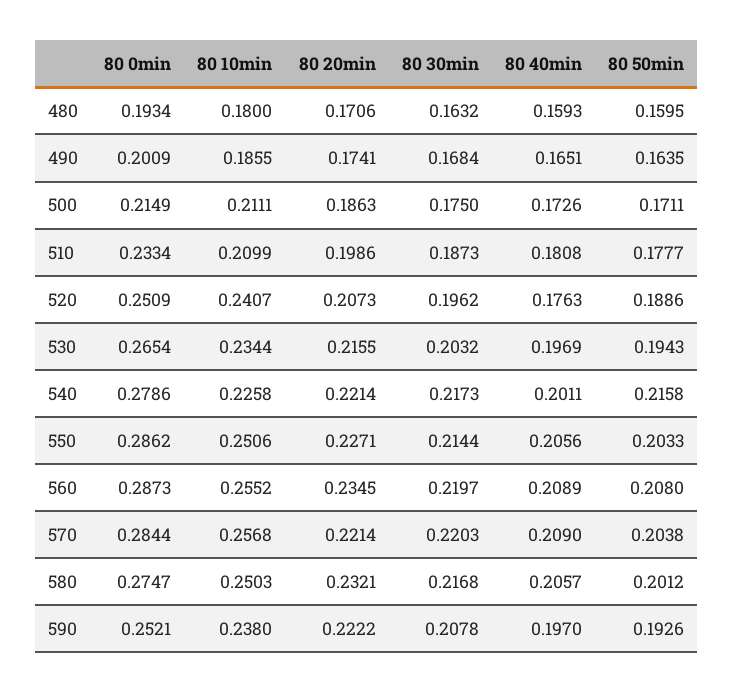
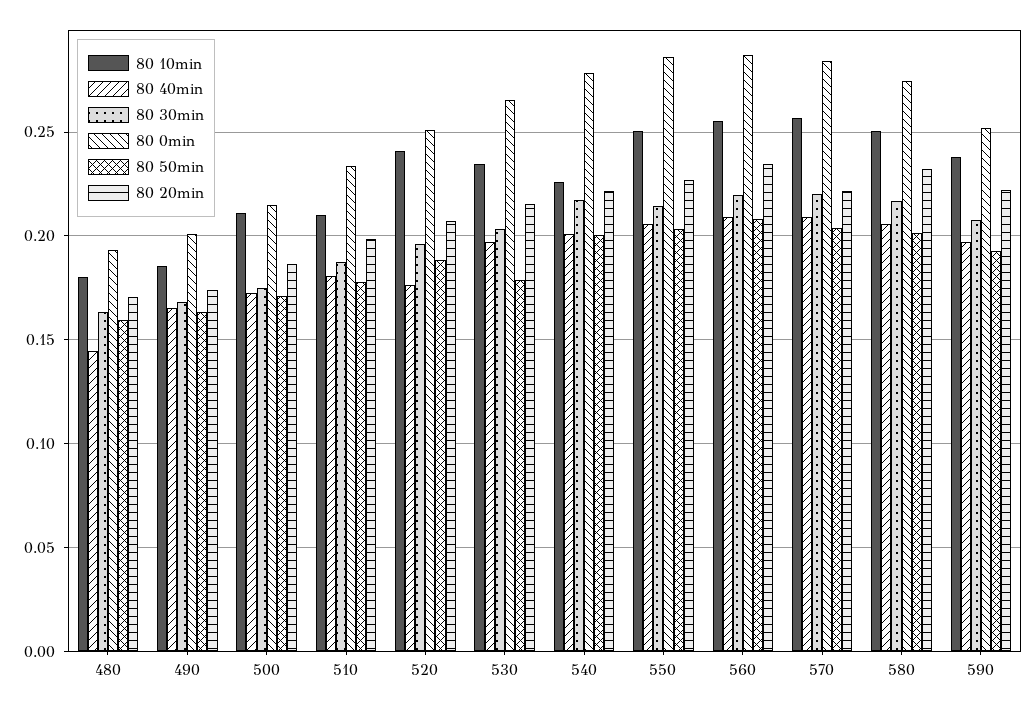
80 40min, 480: 0.1593 -> 0.145
80 50min, 530: 0.1943 -> 0.18
80 50min, 540: 0.2158 -> 0.2

